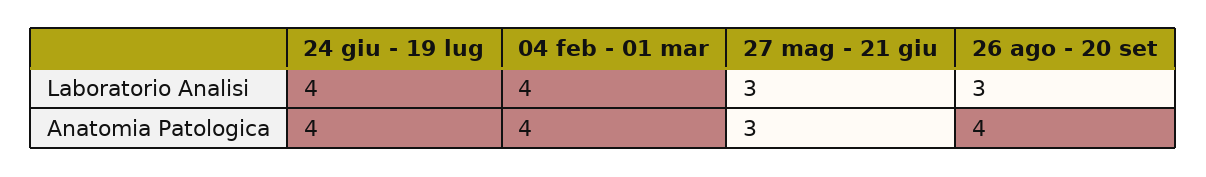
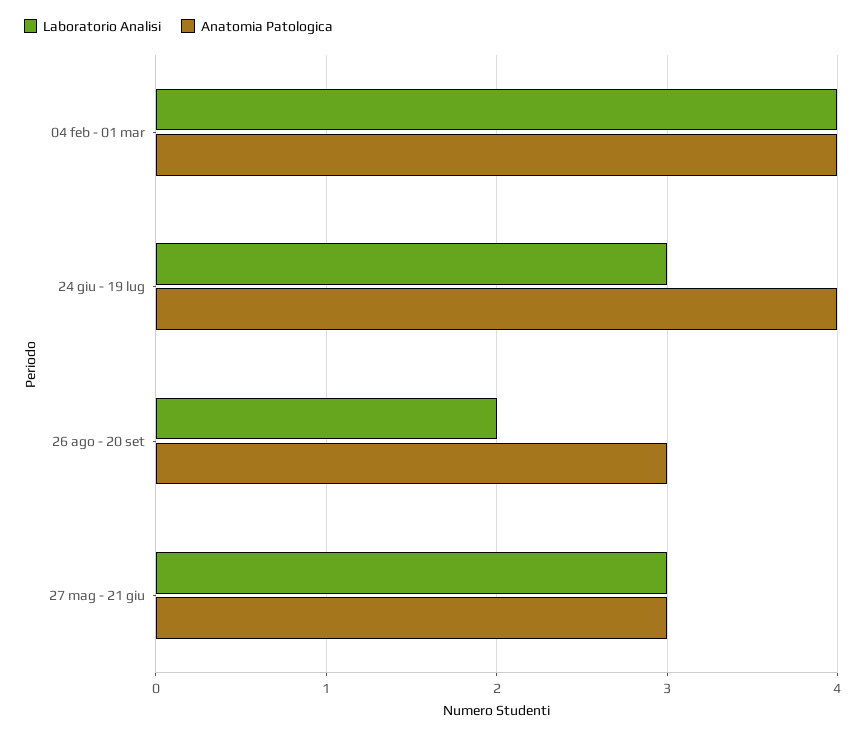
Laboratorio Analisi, 24 giu - 19 lug: 4 -> 3
Laboratorio Analisi, 26 ago - 20 set: 3 -> 2
Anatomia Patologica, 26 ago - 20 set: 4 -> 3

